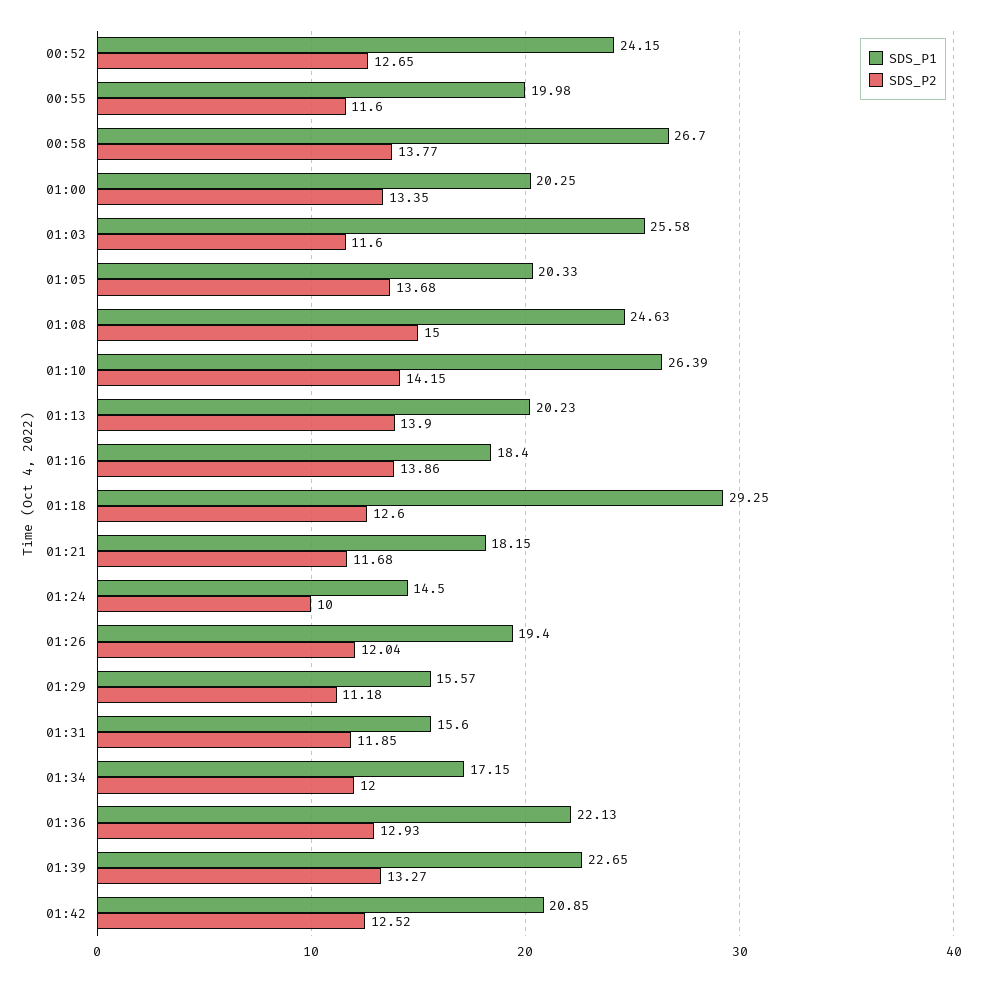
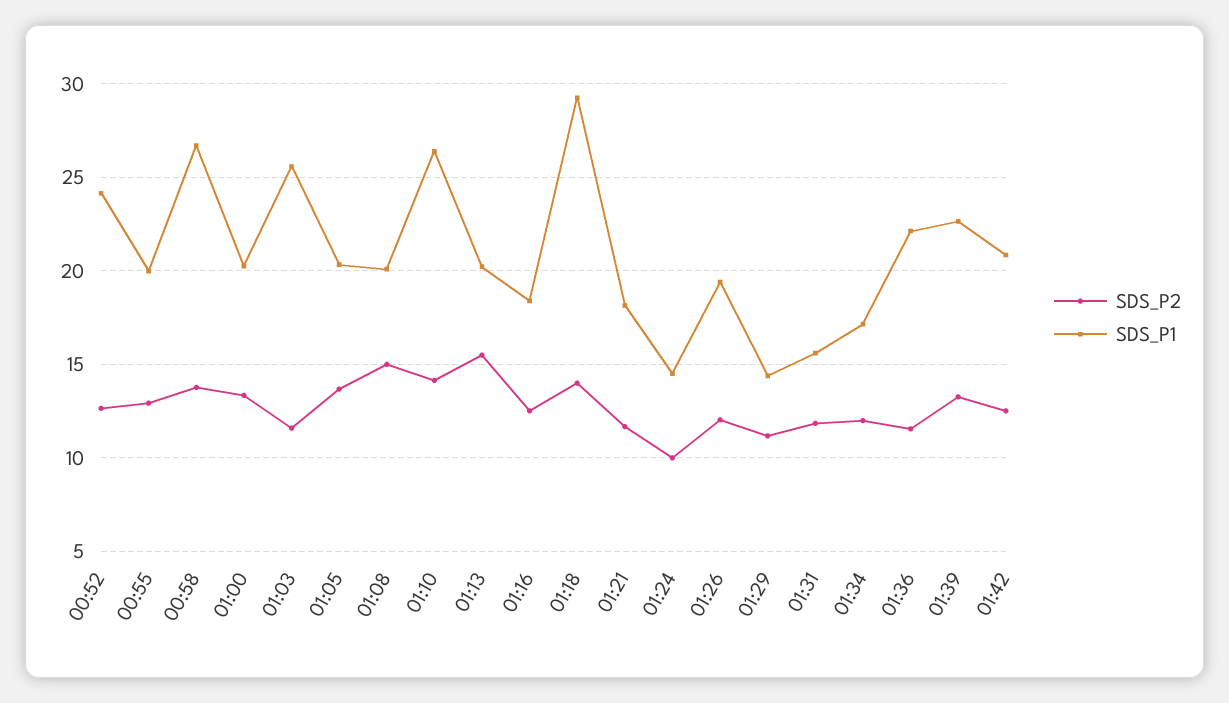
SDS_P2, 00:55: 11.6 -> 13
SDS_P1, 01:08: 24.63 -> 20
SDS_P2, 01:13: 13.9 -> 15.5
SDS_P2, 01:16: 13.86 -> 12.5
SDS_P2, 01:18: 12.6 -> 14
SDS_P1, 01:29: 15.57 -> 14.5
SDS_P2, 01:36: 12.93 -> 11.5

